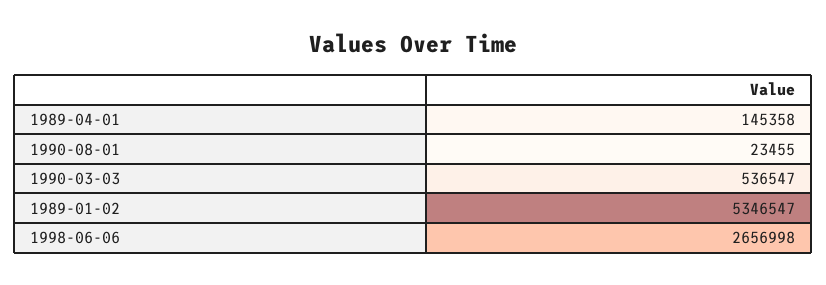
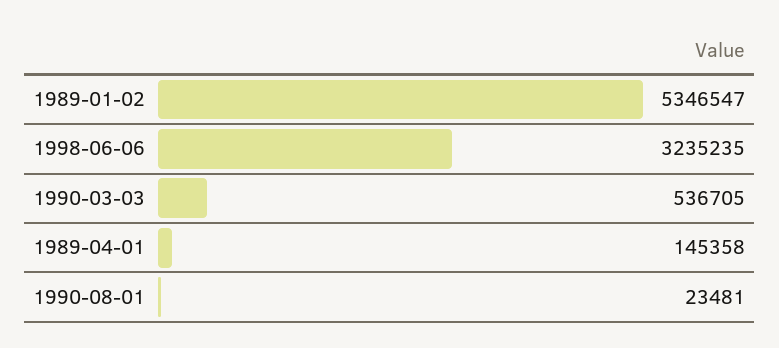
1990-08-01: 23455 -> 23481
1990-03-03: 536547 -> 536705
1998-06-06: 2656998 -> 3235235

